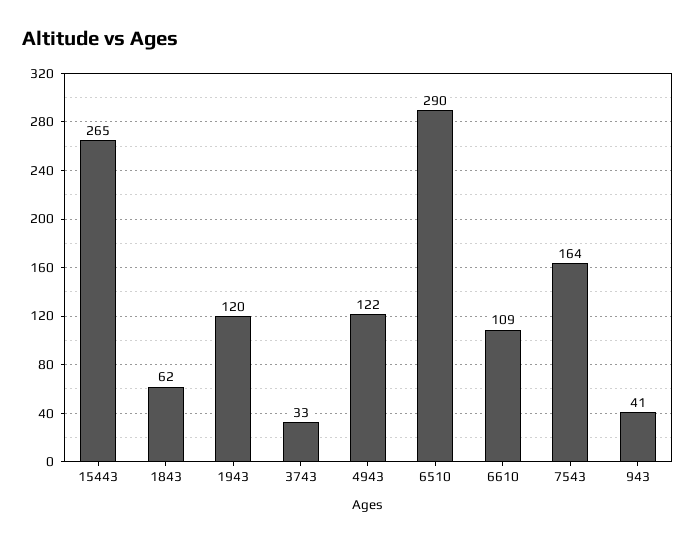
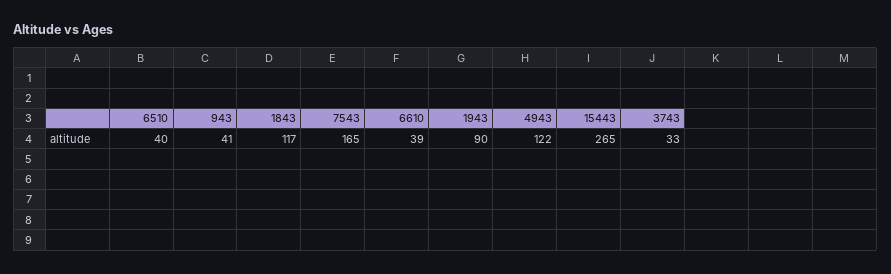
1843: 62 -> 117
1943: 120 -> 90
6510: 290 -> 40
6610: 109 -> 39
7543: 164 -> 165

